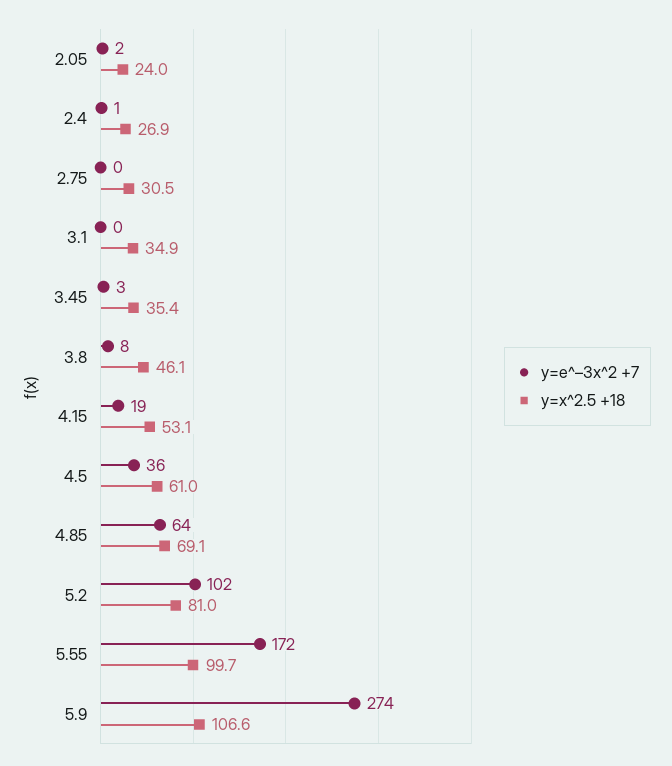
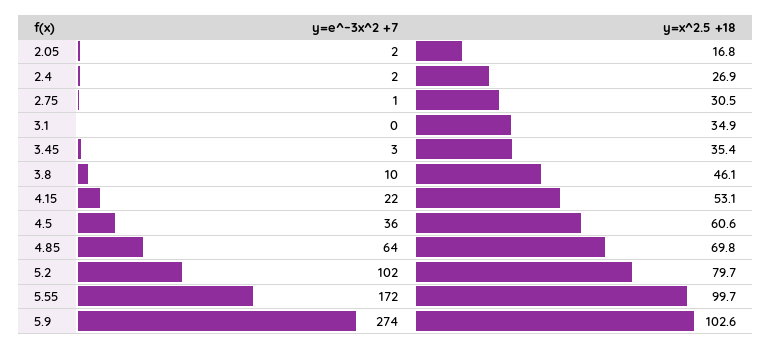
y=x^2.5 +18, 2.05: 24 -> 16.8
y=e^–3x^2 +7, 2.4: 1 -> 2
y=e^–3x^2 +7, 2.75: 0 -> 1
y=e^–3x^2 +7, 3.8: 8 -> 10
y=e^–3x^2 +7, 4.15: 19 -> 22
y=x^2.5 +18, 4.5: 61 -> 60.6
y=x^2.5 +18, 4.85: 69.1 -> 69.8
y=x^2.5 +18, 5.2: 81 -> 79.7
y=x^2.5 +18, 5.9: 106.6 -> 102.6

